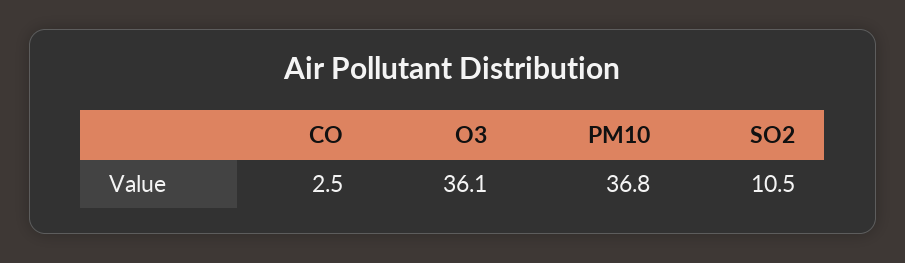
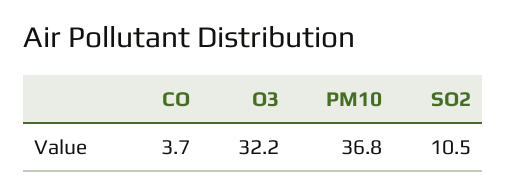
CO: 2.5 -> 3.7
O3: 36.1 -> 32.2

